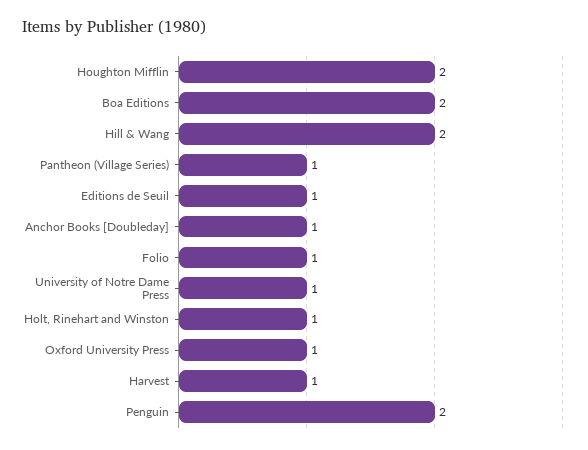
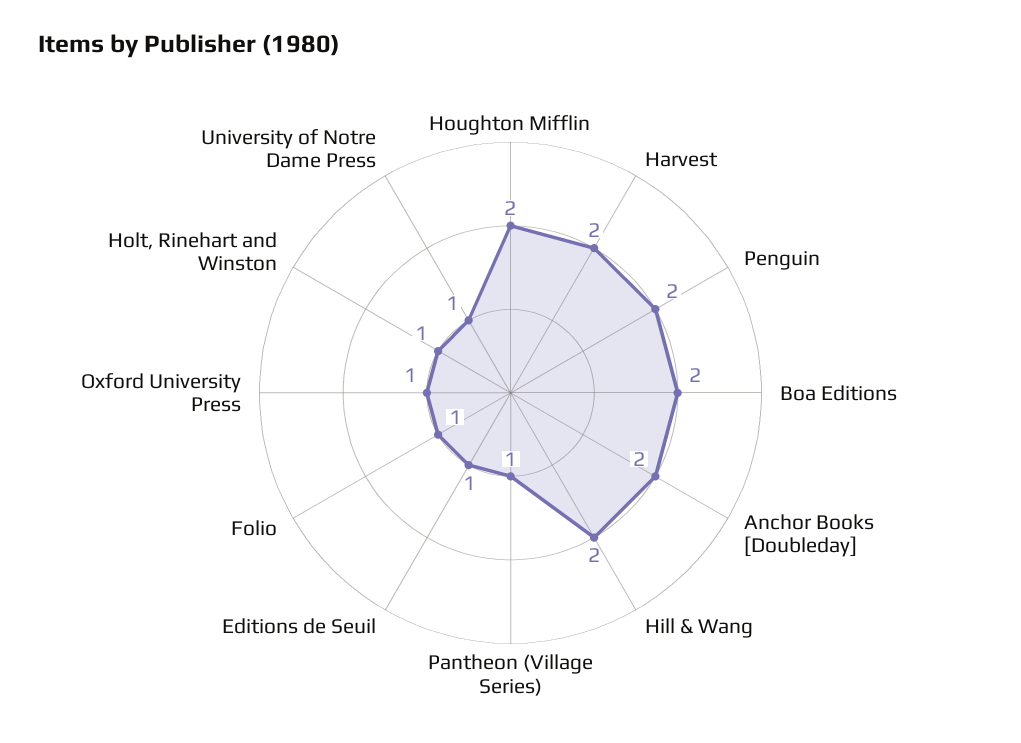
Anchor Books [Doubleday]: 1 -> 2
Harvest: 1 -> 2

